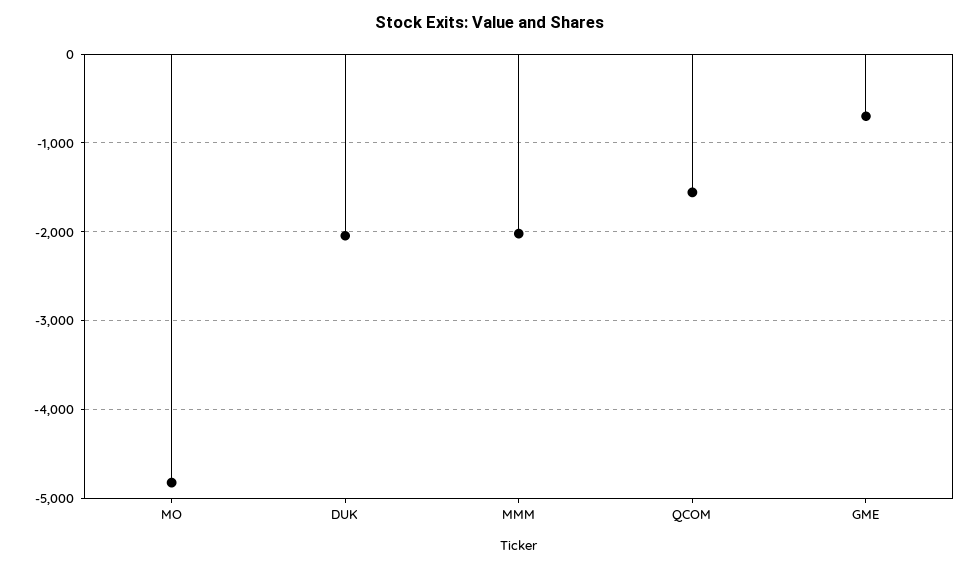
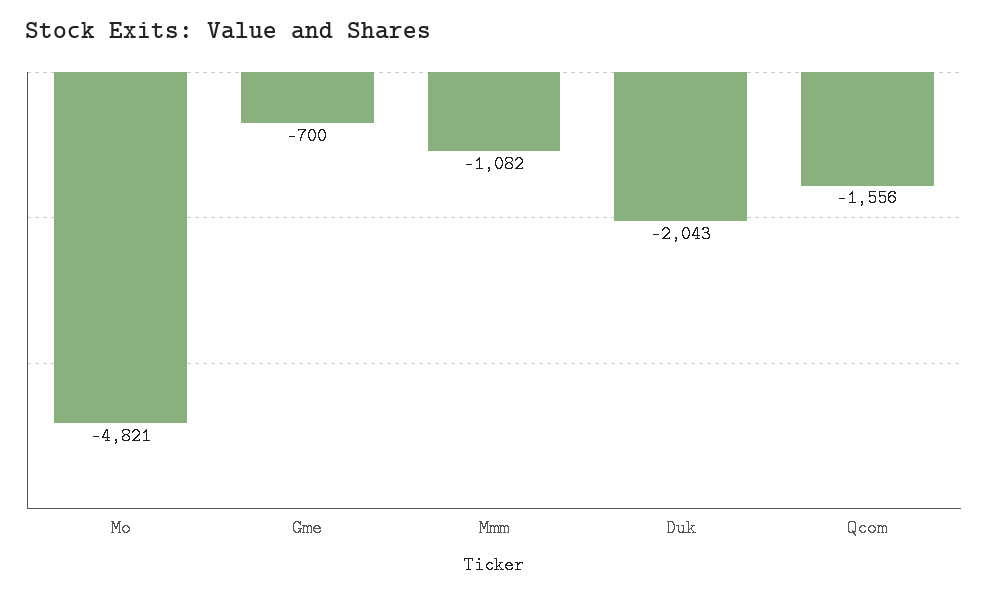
MMM: -2000 -> -1082

